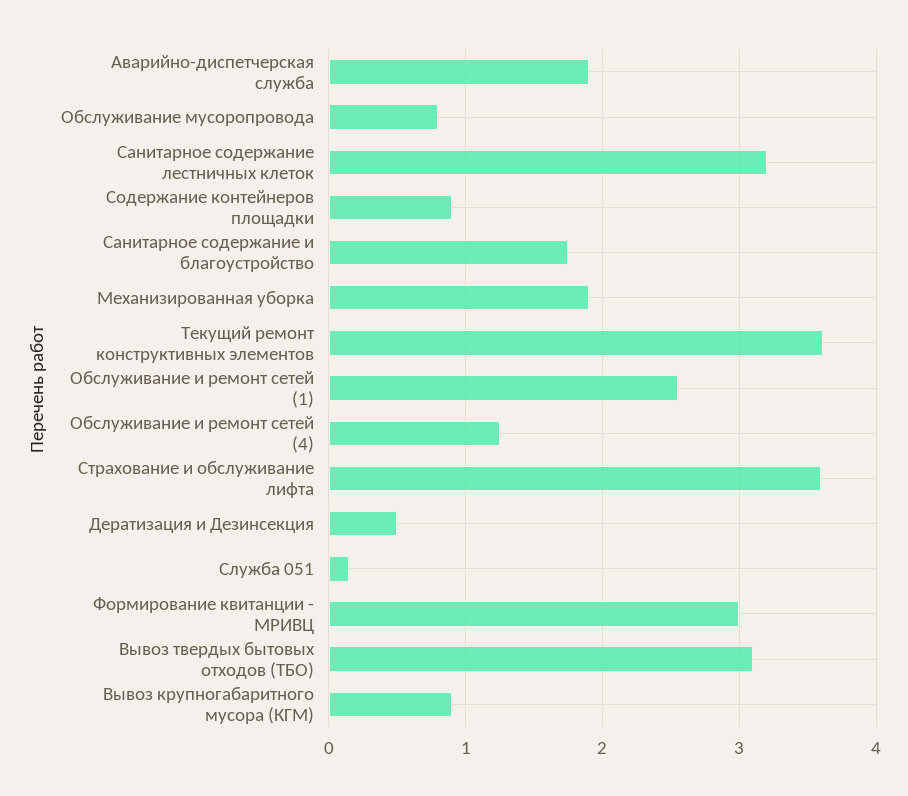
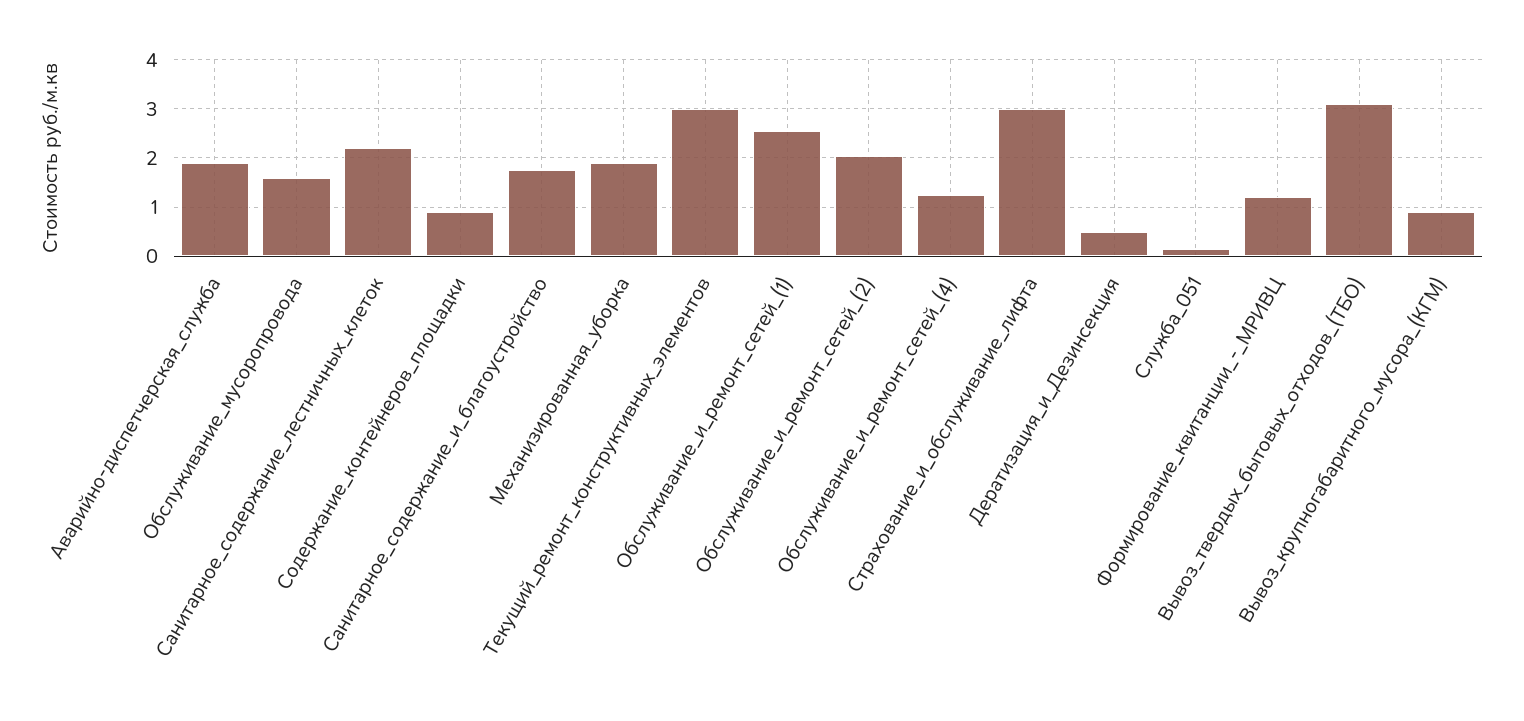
Обслуживание мусоропровода: 0.8 -> 1.6
Санитарное содержание лестничных клеток: 3.2 -> 2.2
Текущий ремонт конструктивных элементов: 3.6 -> 3
Страхование и обслуживание лифта: 3.6 -> 3
Формирование квитанции - МРИВЦ: 3 -> 1.2
Обслуживание_и_ремонт_сетей_(2): none -> 2

